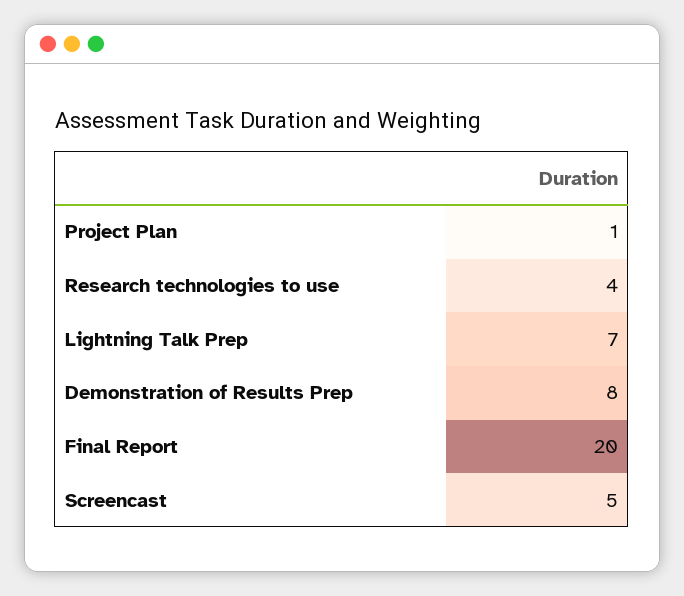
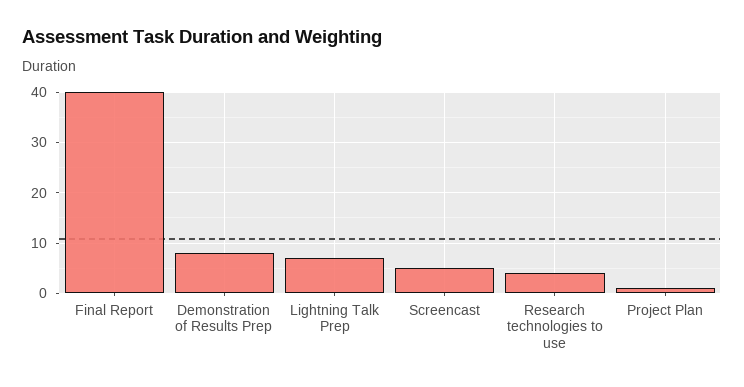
Final Report: 20 -> 40

